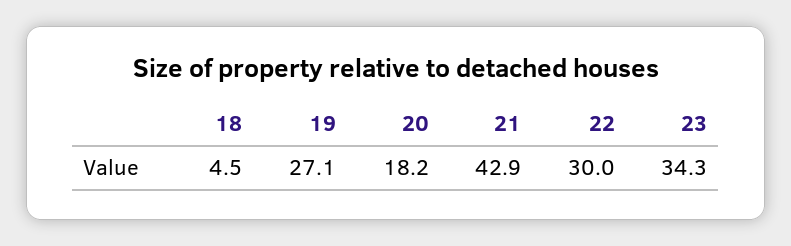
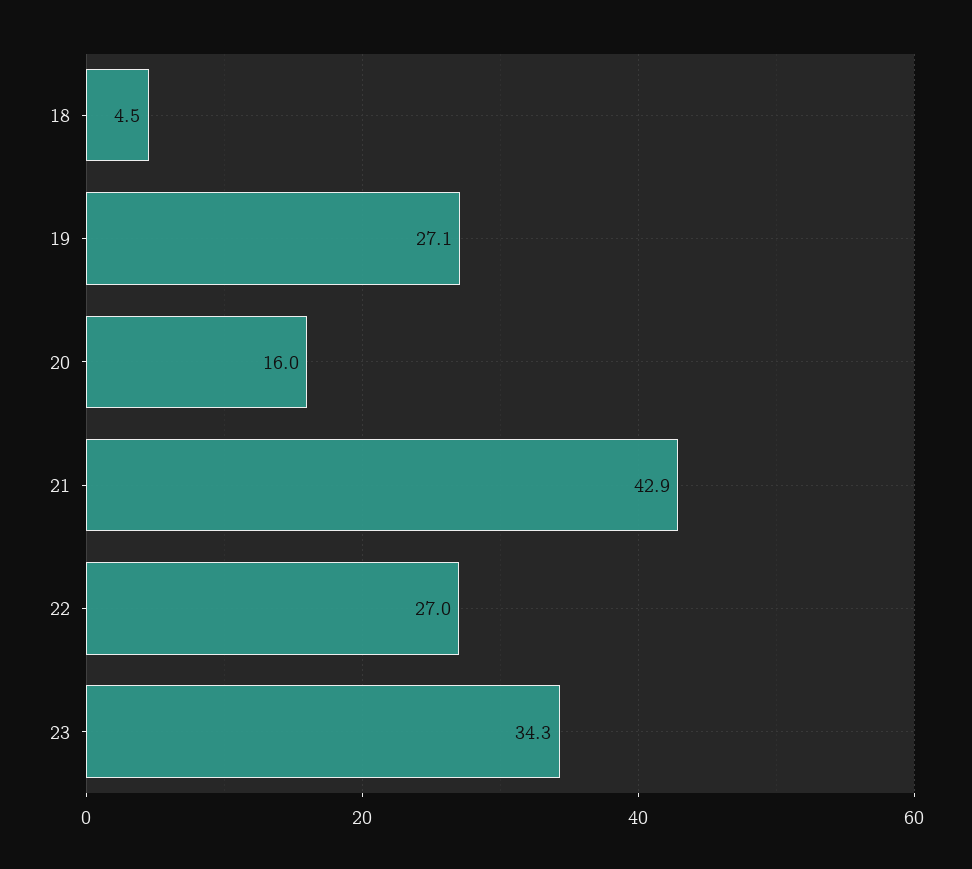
20: 18.2 -> 16
22: 30 -> 27

